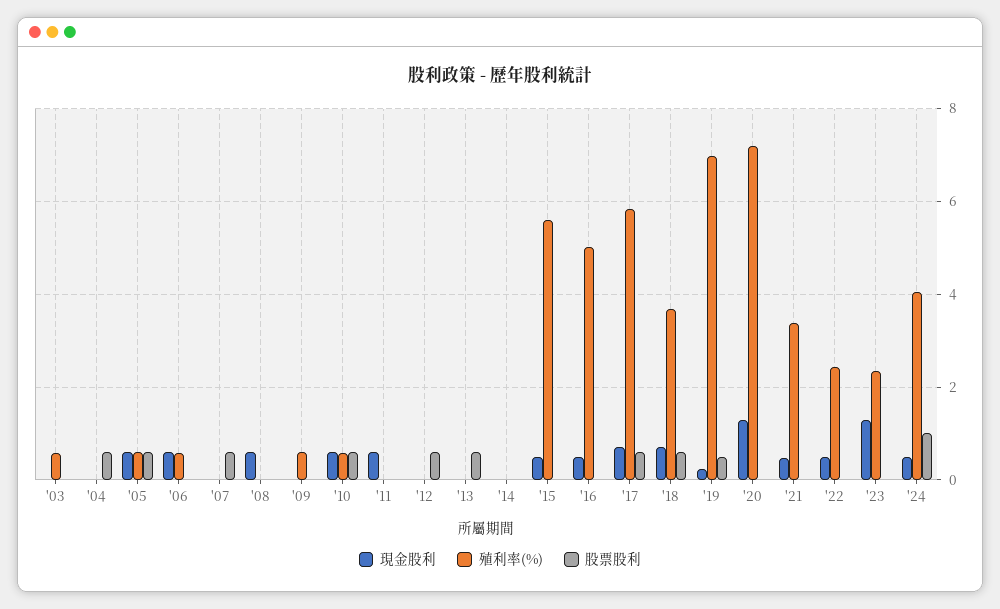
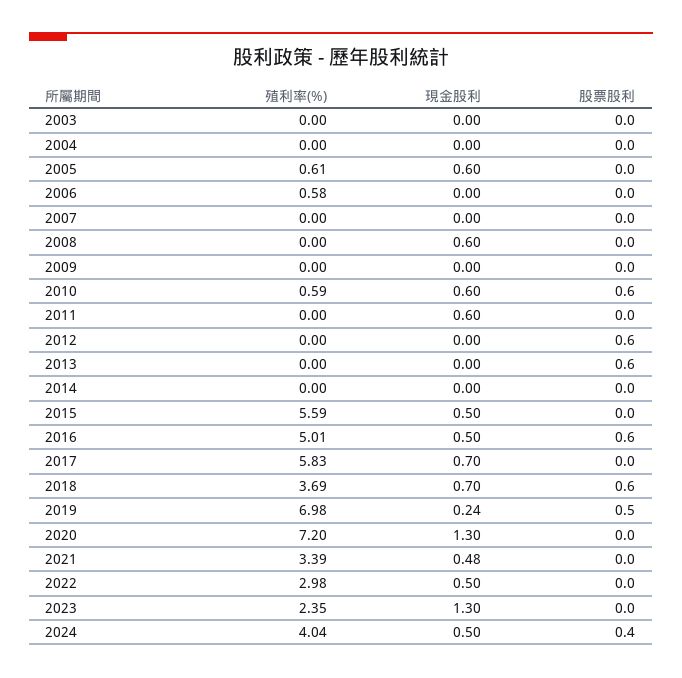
殖利率(%), '03: 0.6 -> 0
股票股利, '04: 0.6 -> 0
股票股利, '05: 0.6 -> 0
現金股利, '06: 0.6 -> 0
股票股利, '07: 0.6 -> 0
殖利率(%), '09: 0.6 -> 0
股票股利, '16: 0 -> 0.6
股票股利, '17: 0.6 -> 0
殖利率(%), '22: 2.4 -> 2.98
股票股利, '24: 1 -> 0.4

